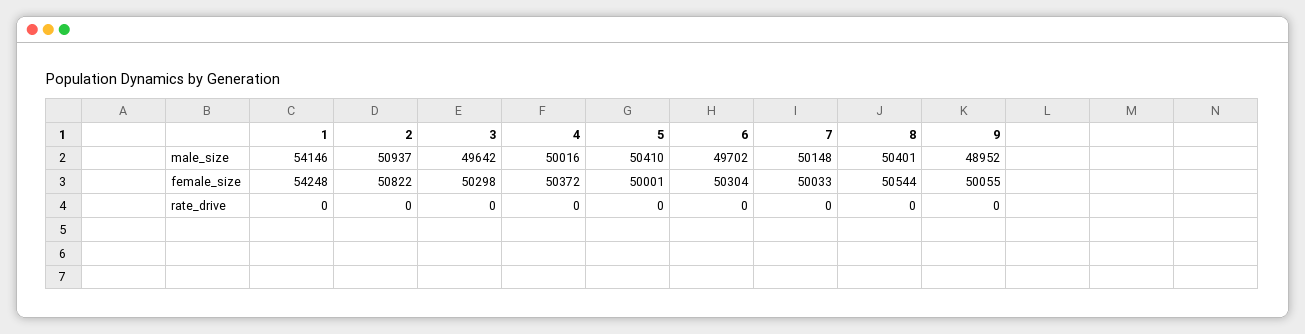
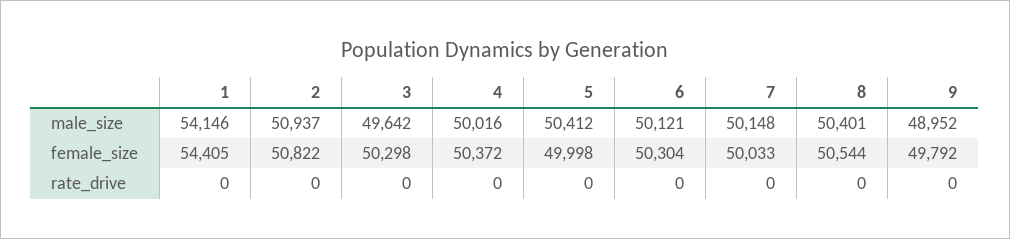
5, male_size: 50410 -> 50412
6, male_size: 49702 -> 50121
1, female_size: 54248 -> 54405
5, female_size: 50001 -> 49998
9, female_size: 50055 -> 49792

